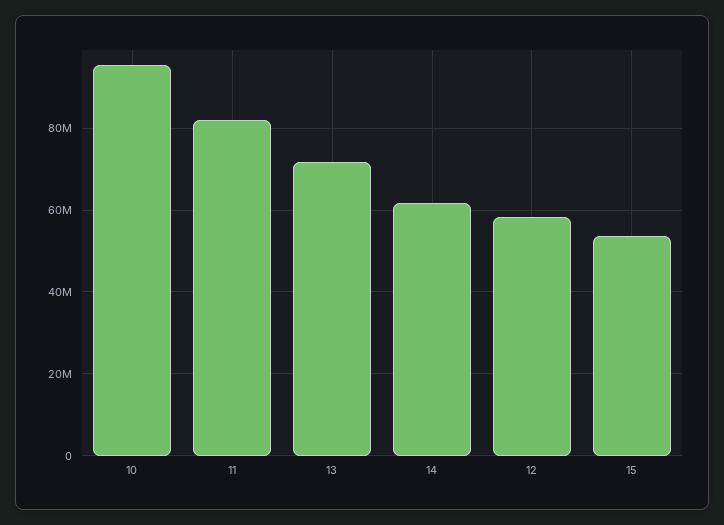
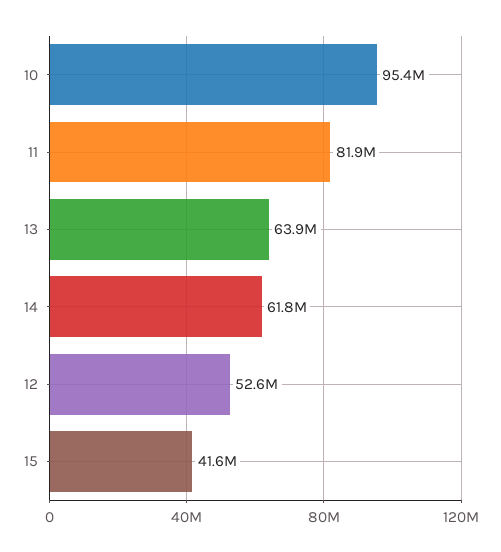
13: 72000000 -> 63900000
12: 58000000 -> 52600000
15: 54000000 -> 41600000

